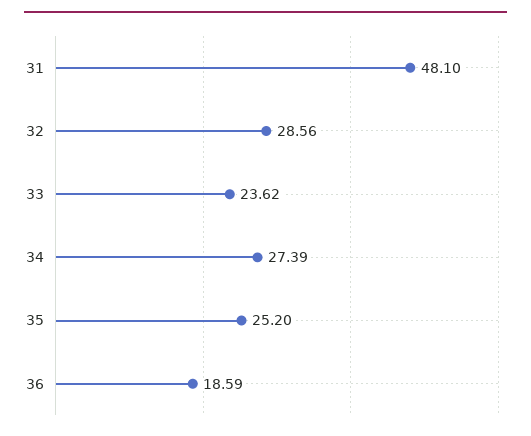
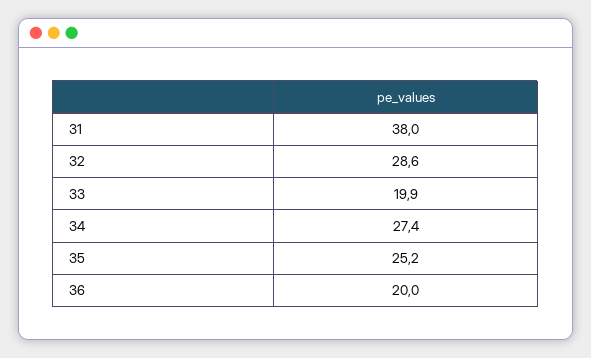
31: 48.1 -> 38
33: 23.62 -> 19.9
36: 18.59 -> 20

